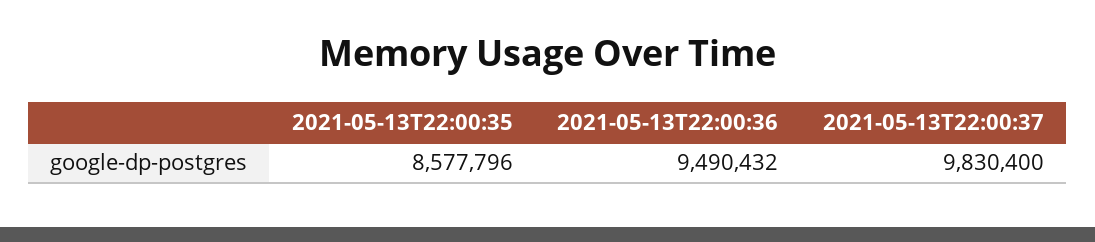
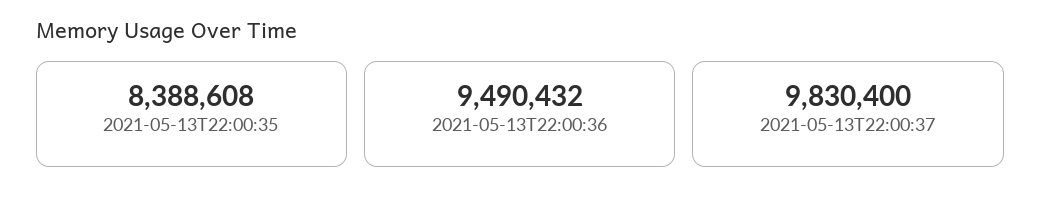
2021-05-13T22:00:35: 8577796 -> 8388608

